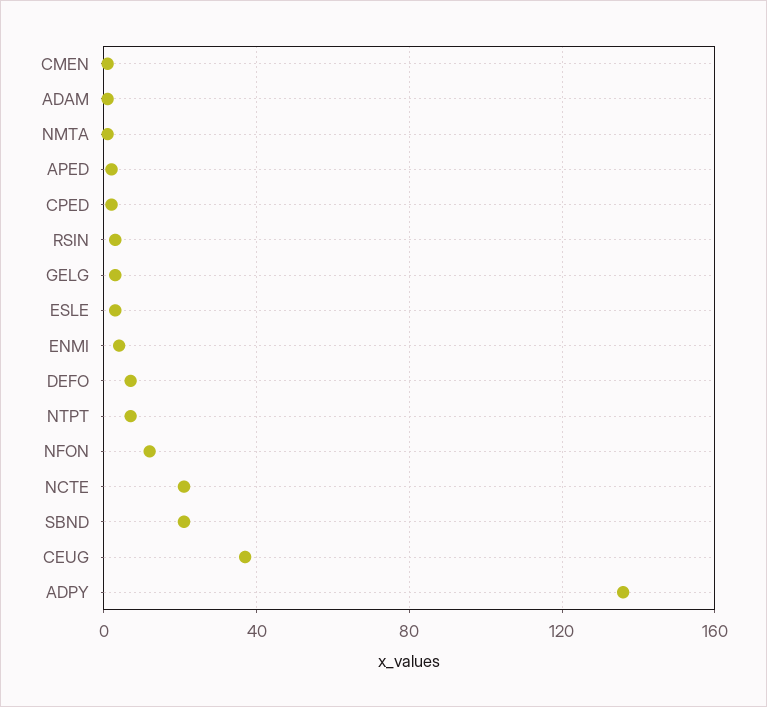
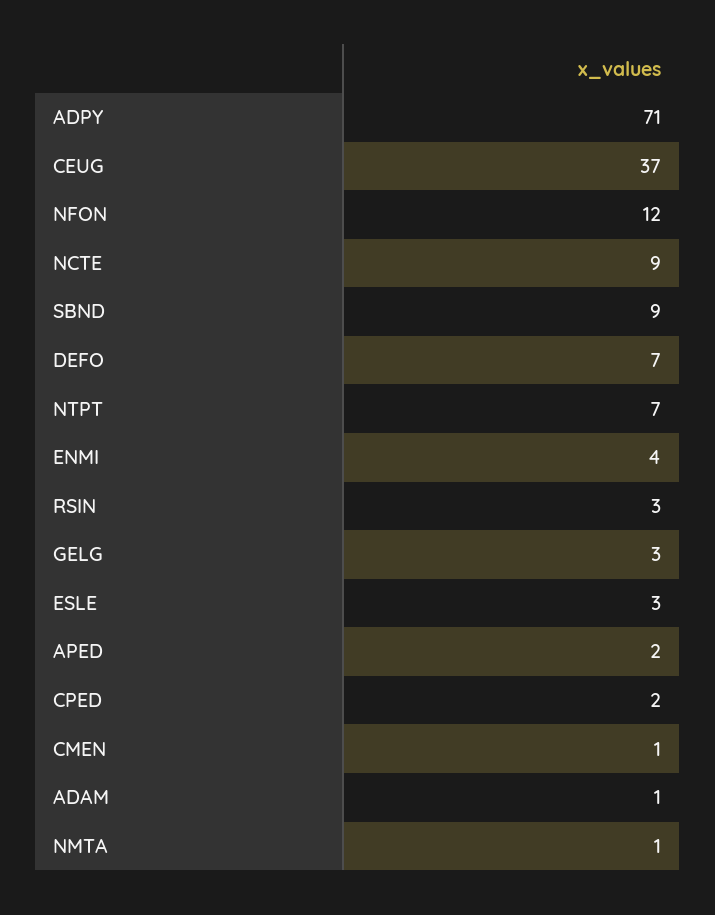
NCTE: 20 -> 9
SBND: 20 -> 9
ADPY: 135 -> 71

